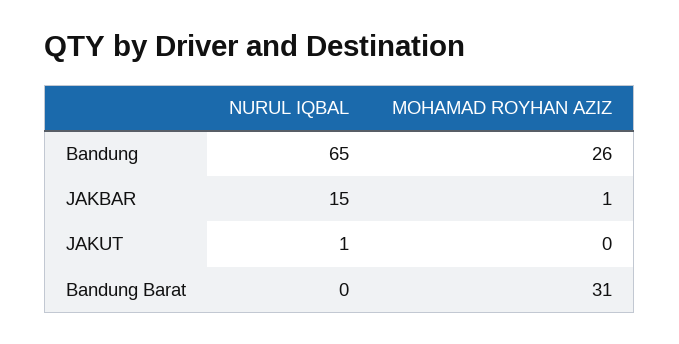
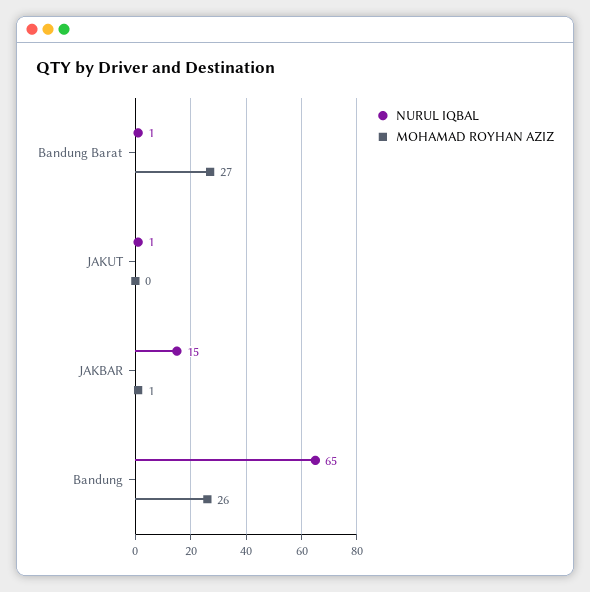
NURUL IQBAL, Bandung Barat: 0 -> 1
MOHAMAD ROYHAN AZIZ, Bandung Barat: 31 -> 27

